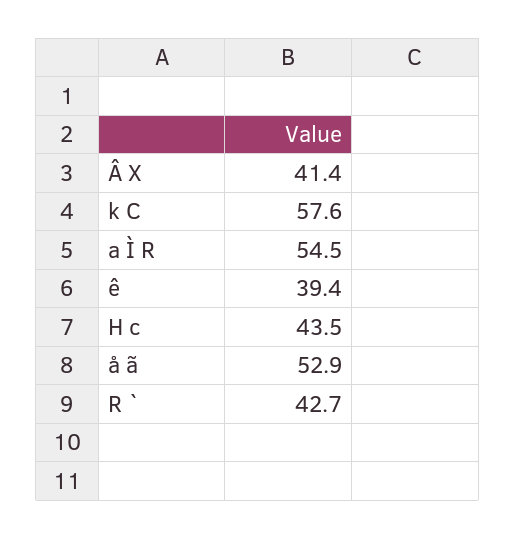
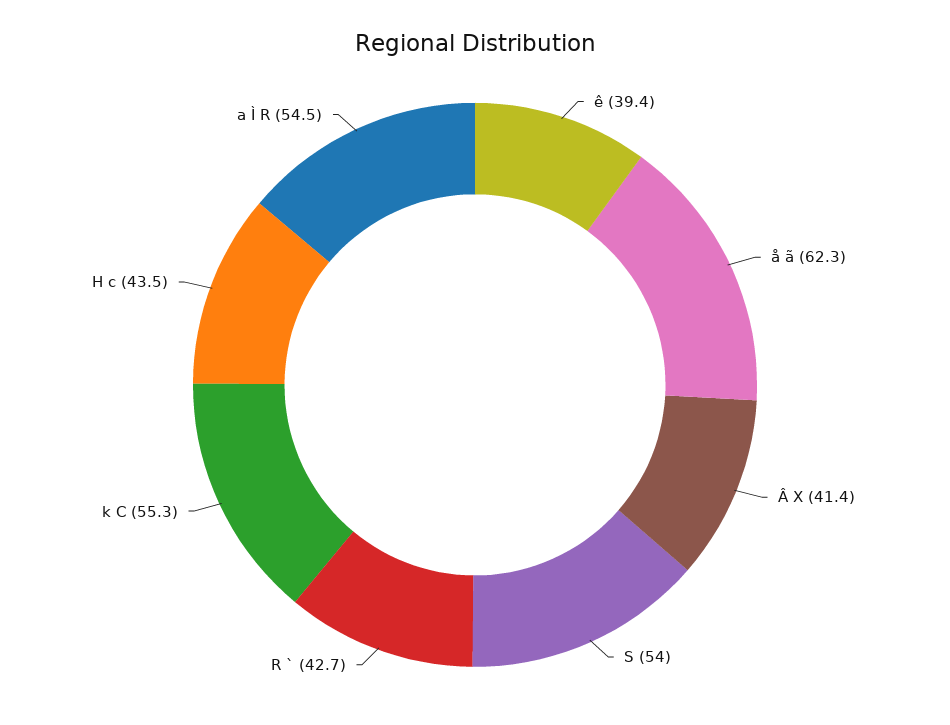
k C: 57.6 -> 55.3
å ã: 52.9 -> 62.3
S: none -> 54

